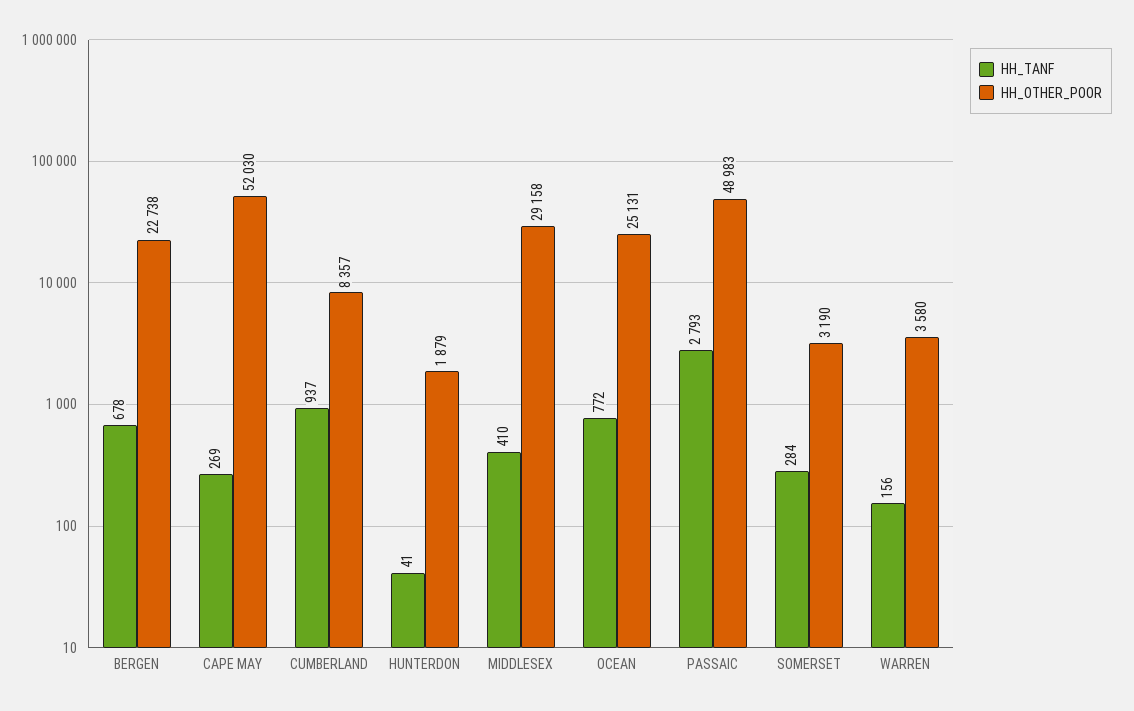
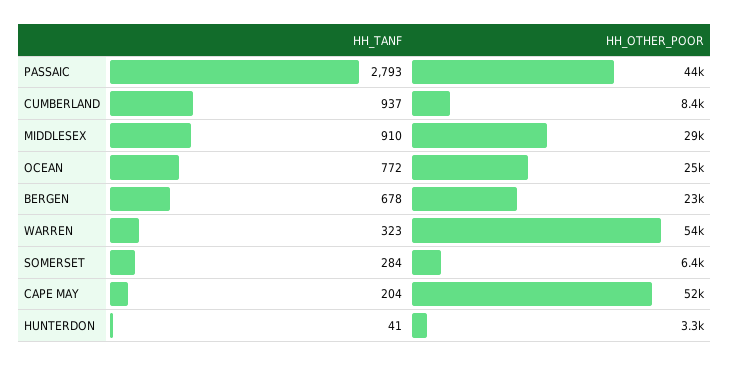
HH_TANF, CAPE MAY: 269 -> 204
HH_OTHER_POOR, HUNTERDON: 1879 -> 3300
HH_TANF, MIDDLESEX: 410 -> 910
HH_OTHER_POOR, PASSAIC: 48983 -> 44000
HH_OTHER_POOR, SOMERSET: 3190 -> 6400
HH_TANF, WARREN: 156 -> 323
HH_OTHER_POOR, WARREN: 3580 -> 54000

